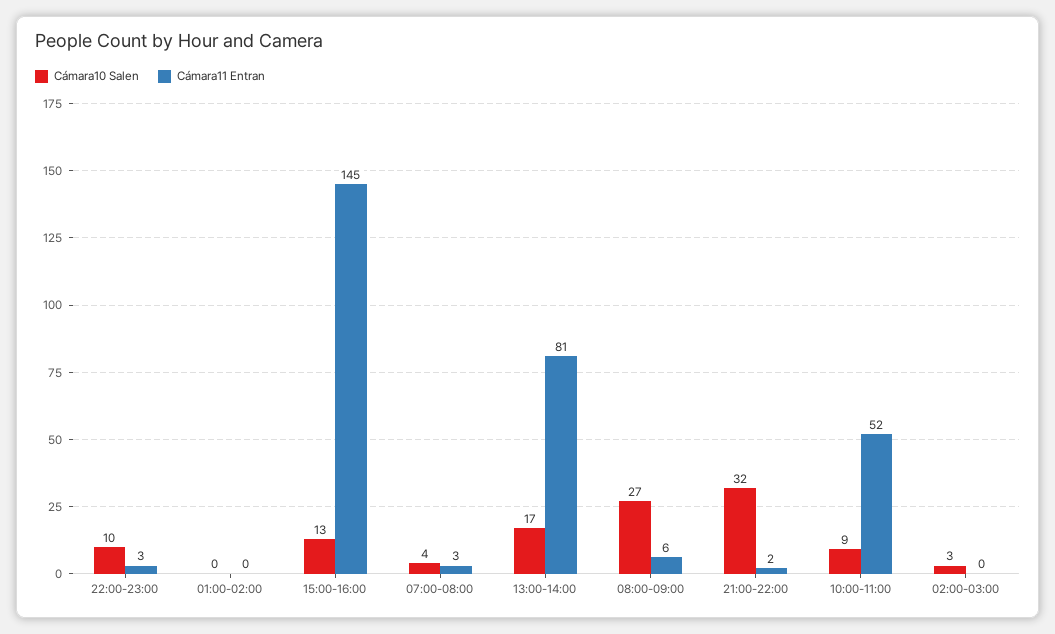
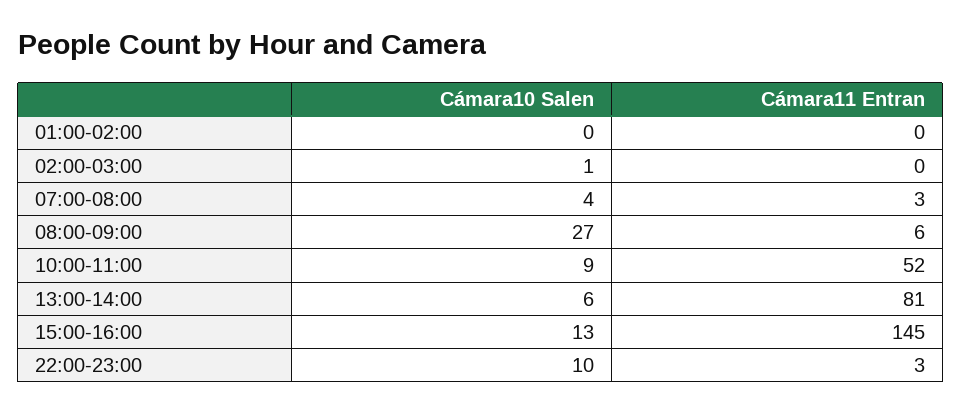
Cámara10 Salen, 13:00-14:00: 17 -> 6
Cámara10 Salen, 21:00-22:00: 32 -> none
Cámara11 Entran, 21:00-22:00: 2 -> none
Cámara10 Salen, 02:00-03:00: 3 -> 1

